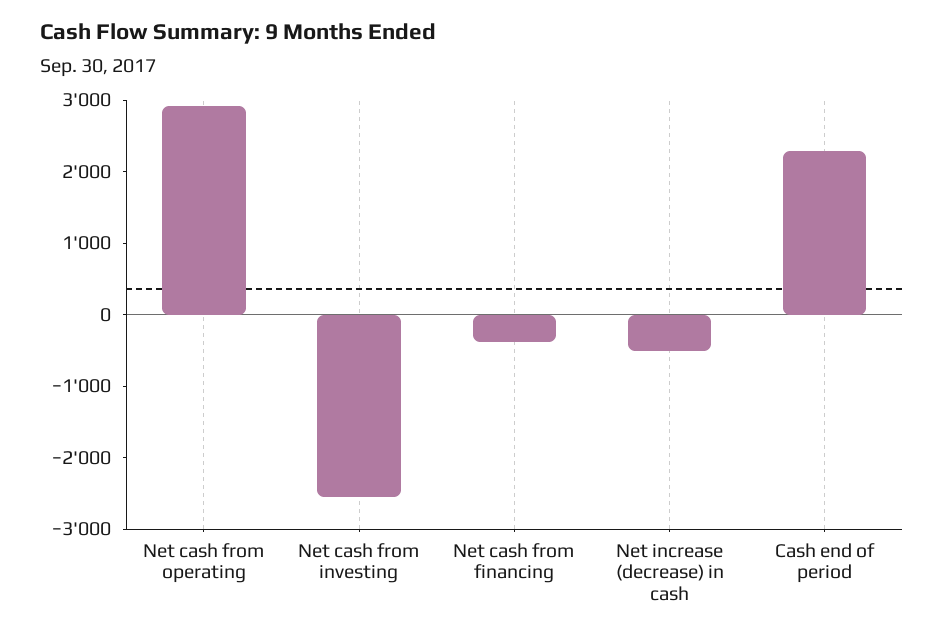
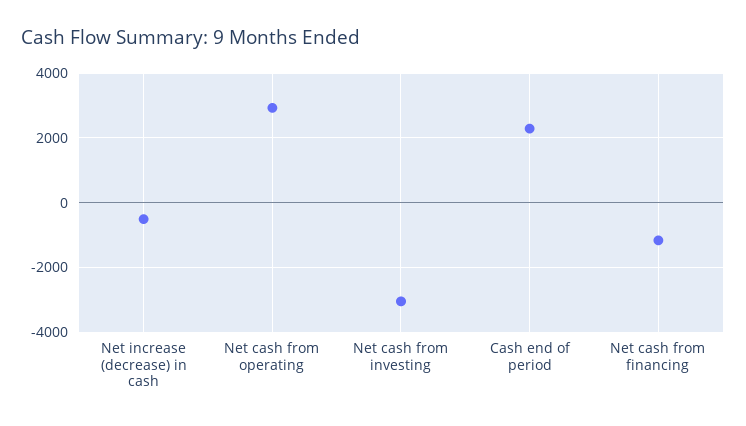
Net cash from investing: -2600 -> -3000
Net cash from financing: -400 -> -1200

